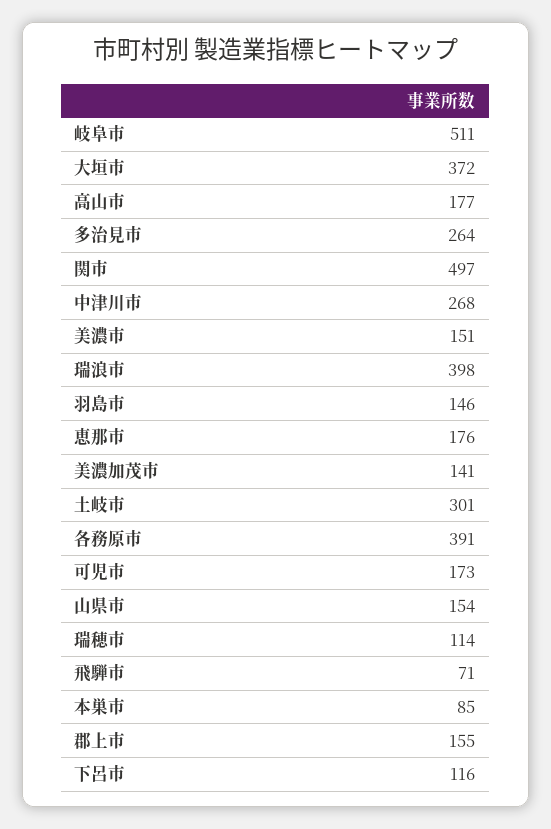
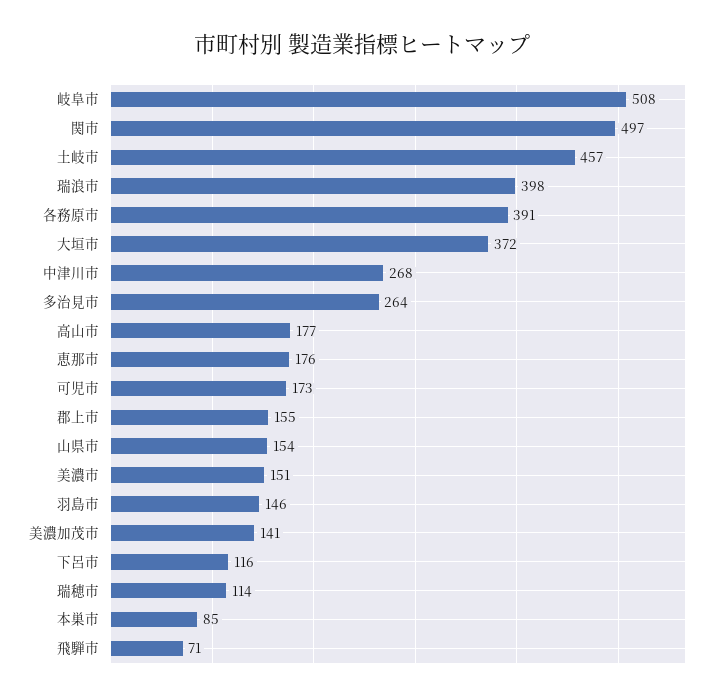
岐阜市: 511 -> 508
土岐市: 301 -> 457

